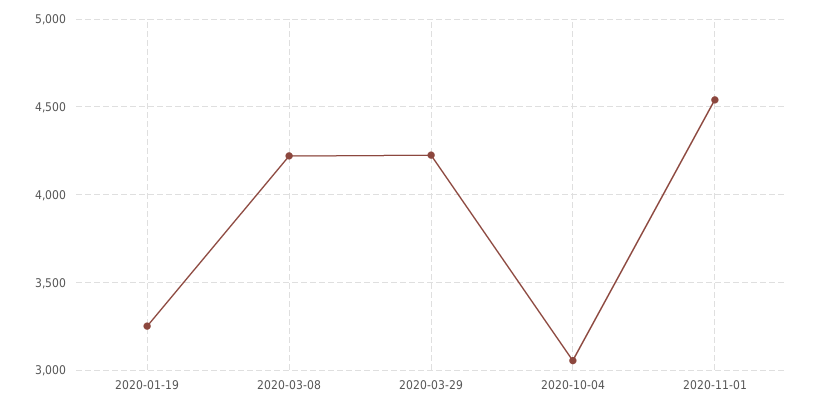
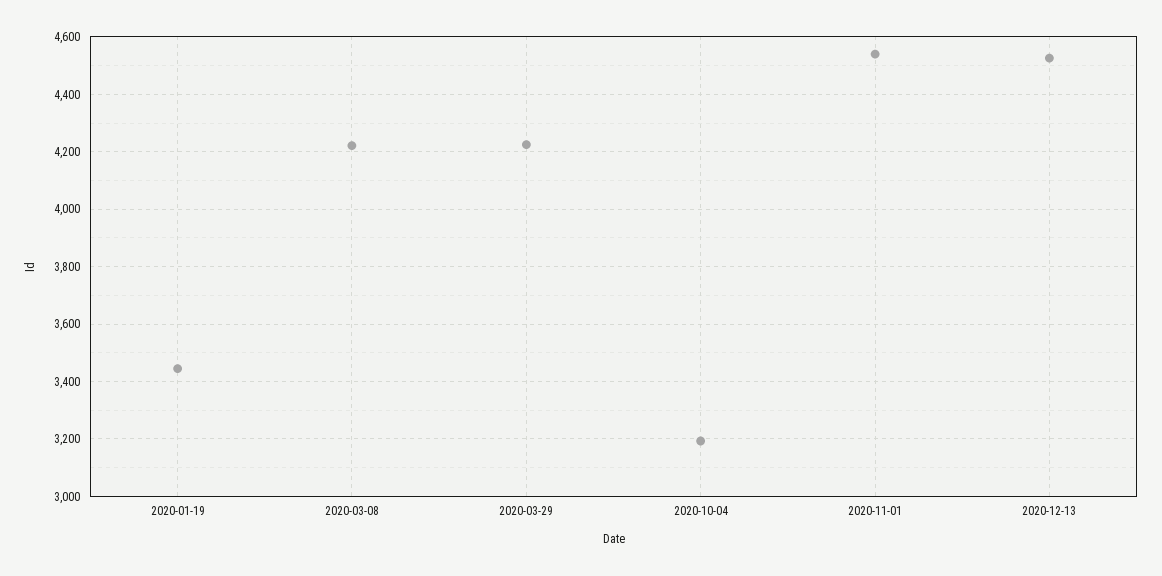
2020-01-19: 3250 -> 3450
2020-10-04: 3050 -> 3200
2020-12-13: none -> 4525

